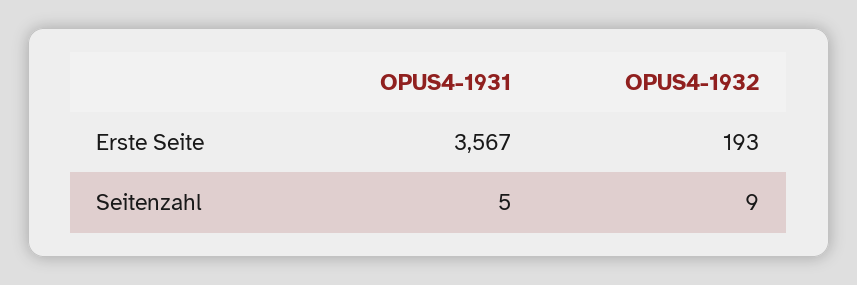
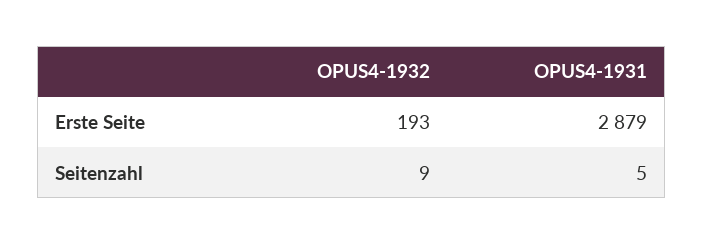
OPUS4-1931, Erste Seite: 3567 -> 2879

